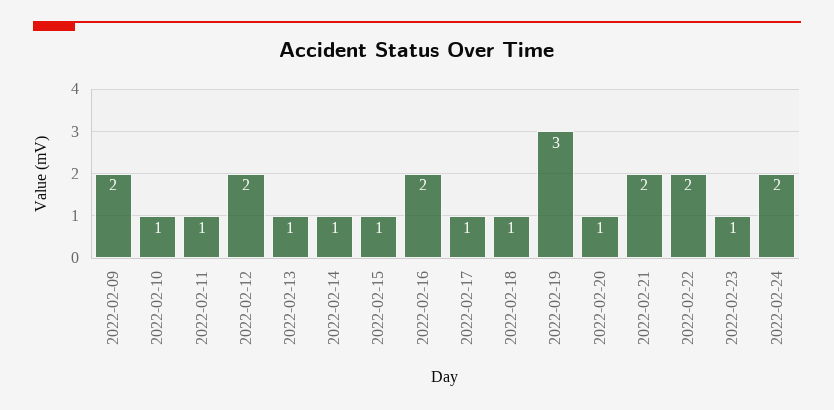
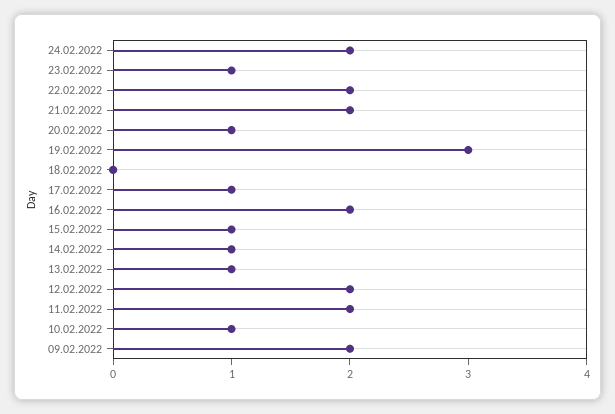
2022-02-11: 1 -> 2
2022-02-18: 1 -> 0

